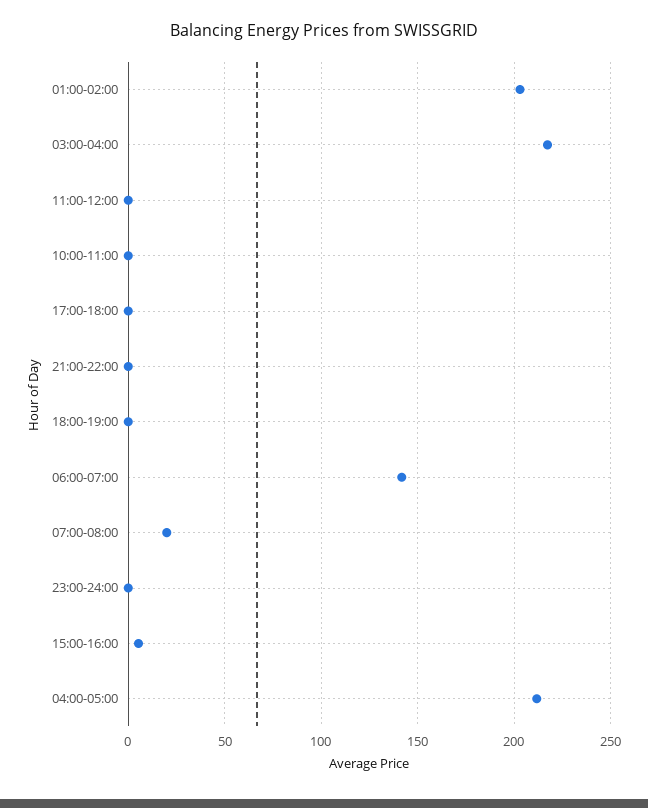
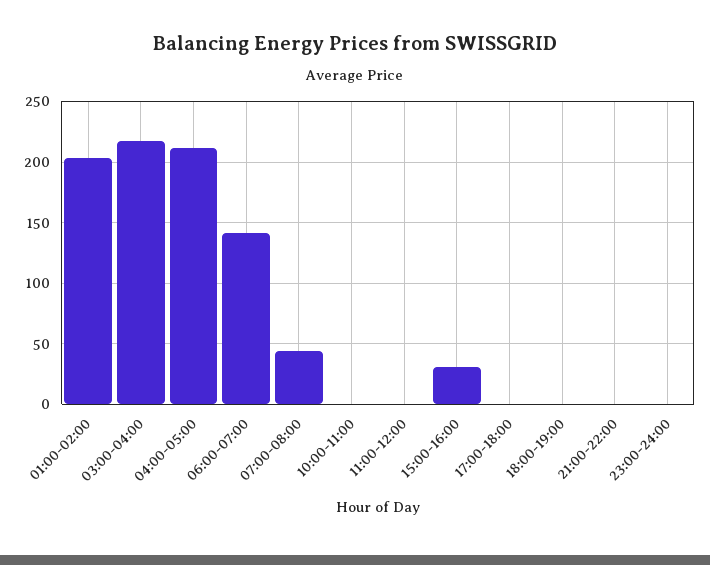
07:00-08:00: 20 -> 45
15:00-16:00: 5 -> 30

